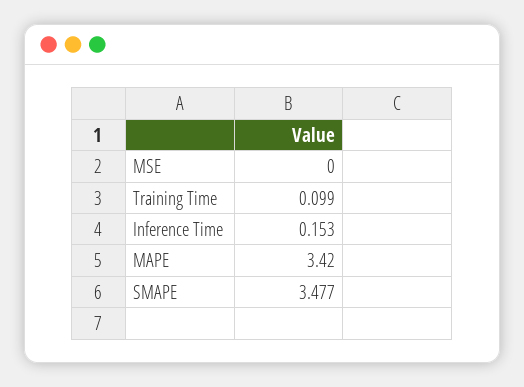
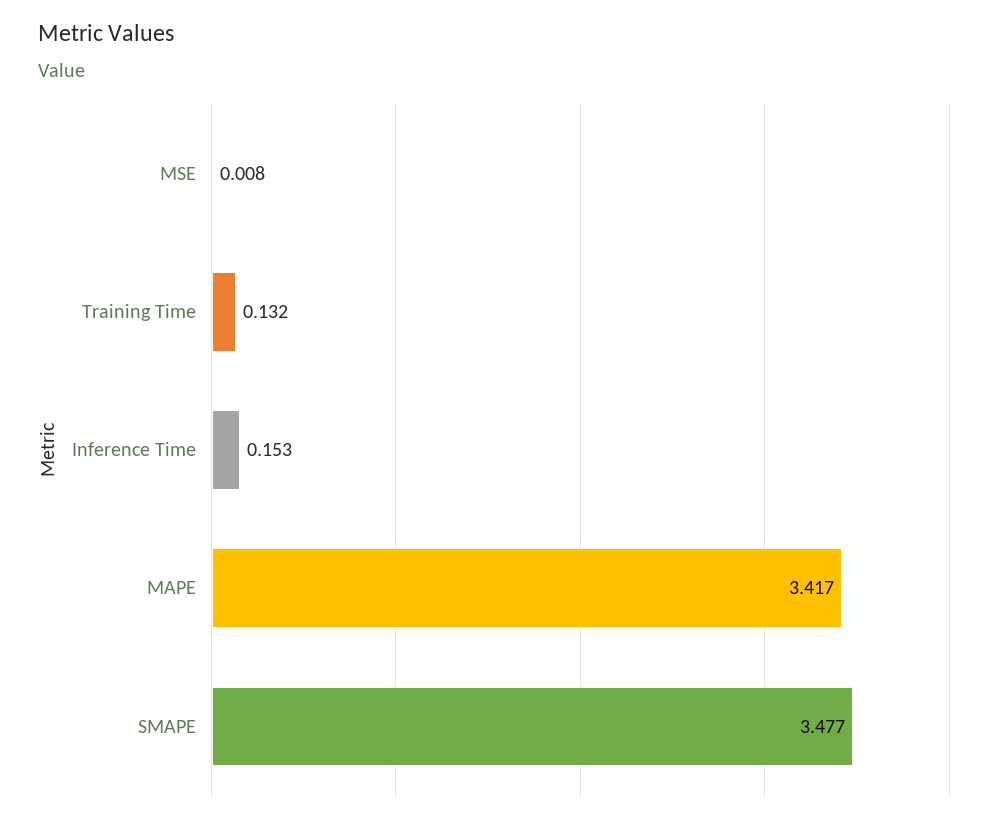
MSE: 0 -> 0.008
Training Time: 0.099 -> 0.132
MAPE: 3.42 -> 3.417

